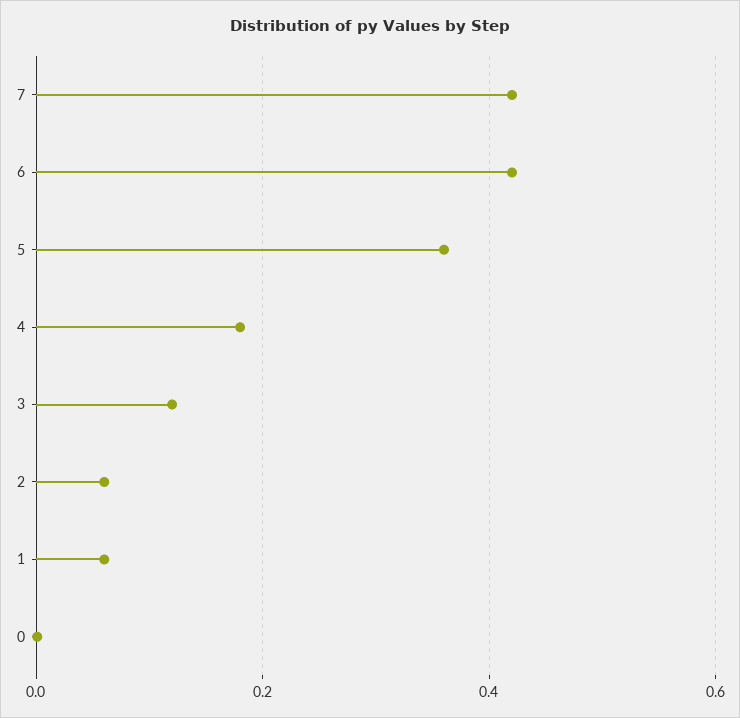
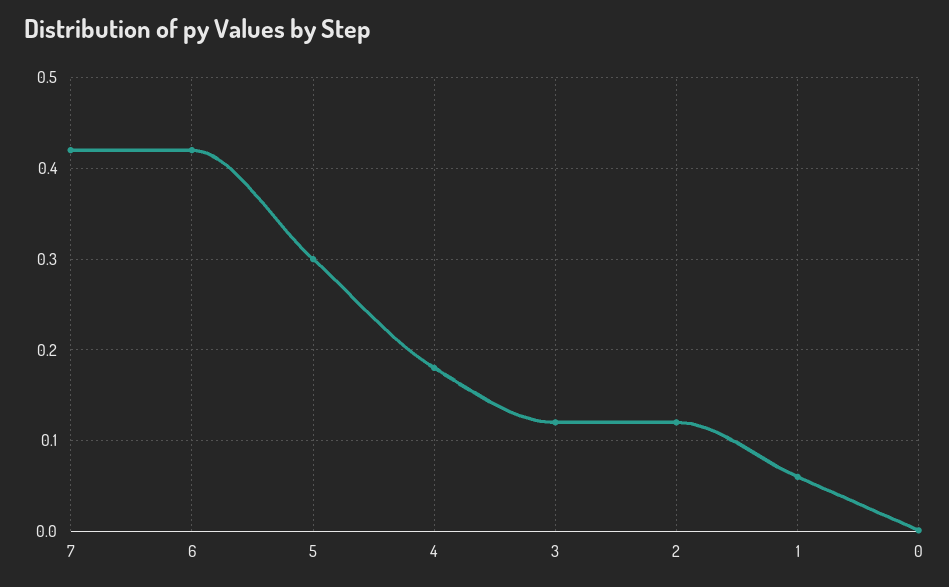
5: 0.36 -> 0.3
2: 0.06 -> 0.12

